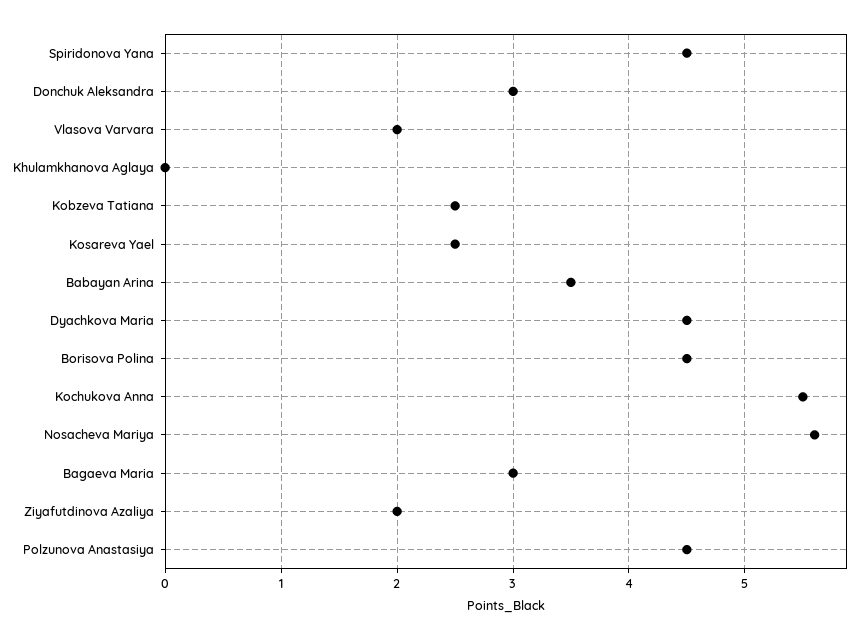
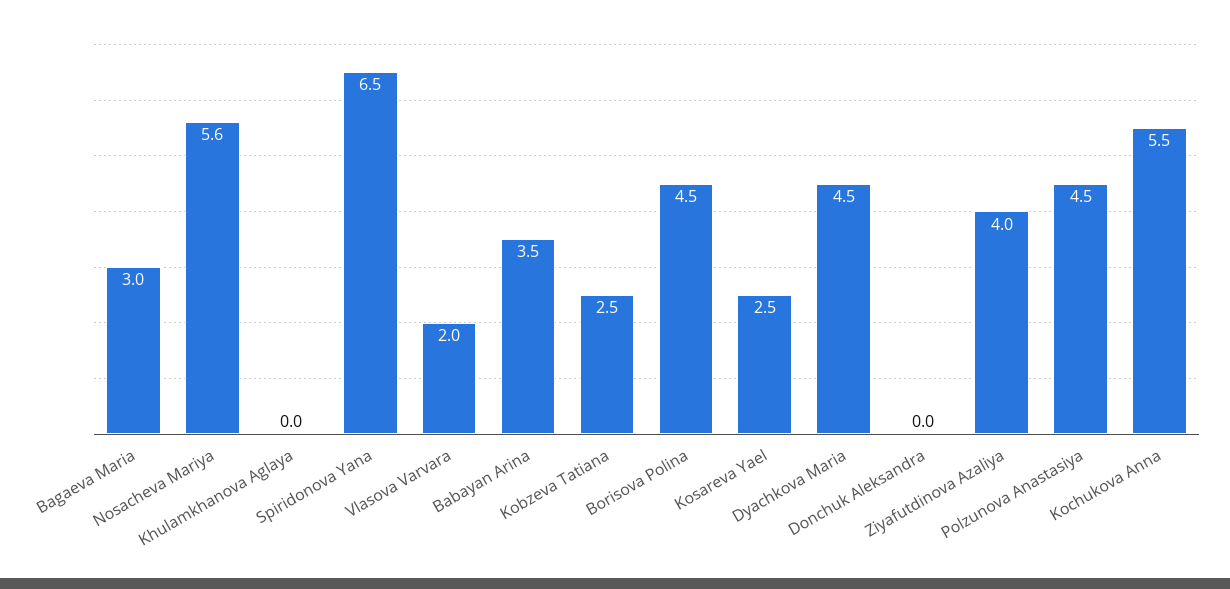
Spiridonova Yana: 4.5 -> 6.5
Donchuk Aleksandra: 3 -> 0
Ziyafutdinova Azaliya: 2 -> 4

